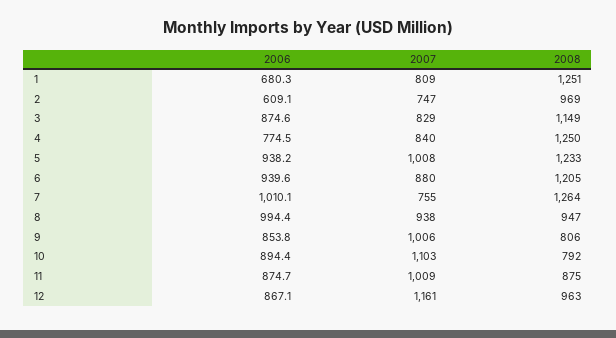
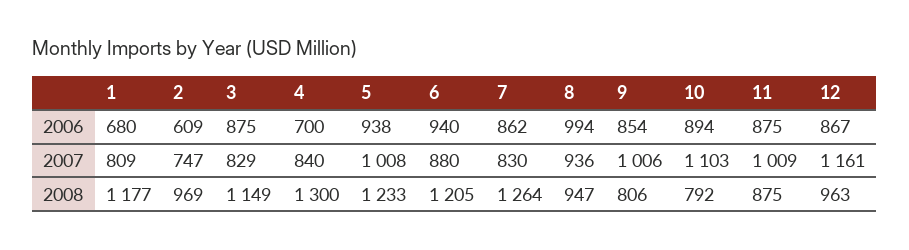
2008, 1: 1251 -> 1177
2006, 4: 774.5 -> 700
2008, 4: 1250 -> 1300
2006, 7: 1010.1 -> 862
2007, 7: 755 -> 830
2007, 8: 938 -> 936

